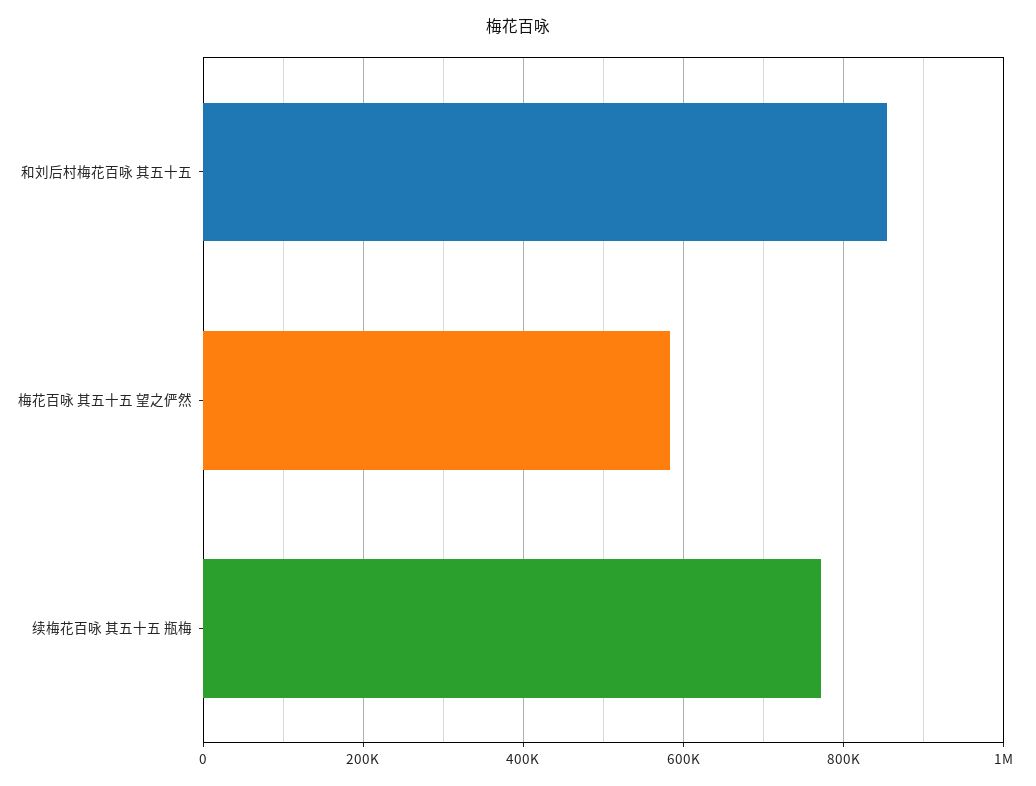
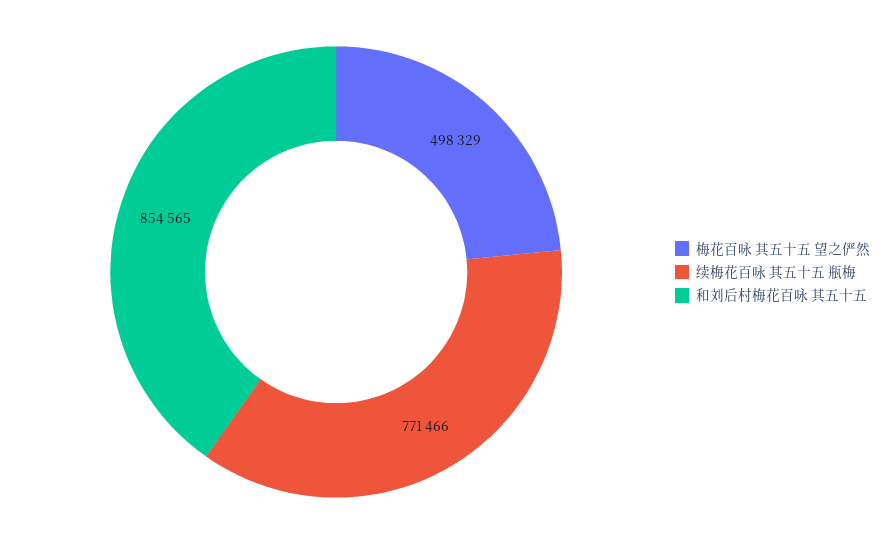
梅花百咏 其五十五 望之俨然: 580000 -> 498329

